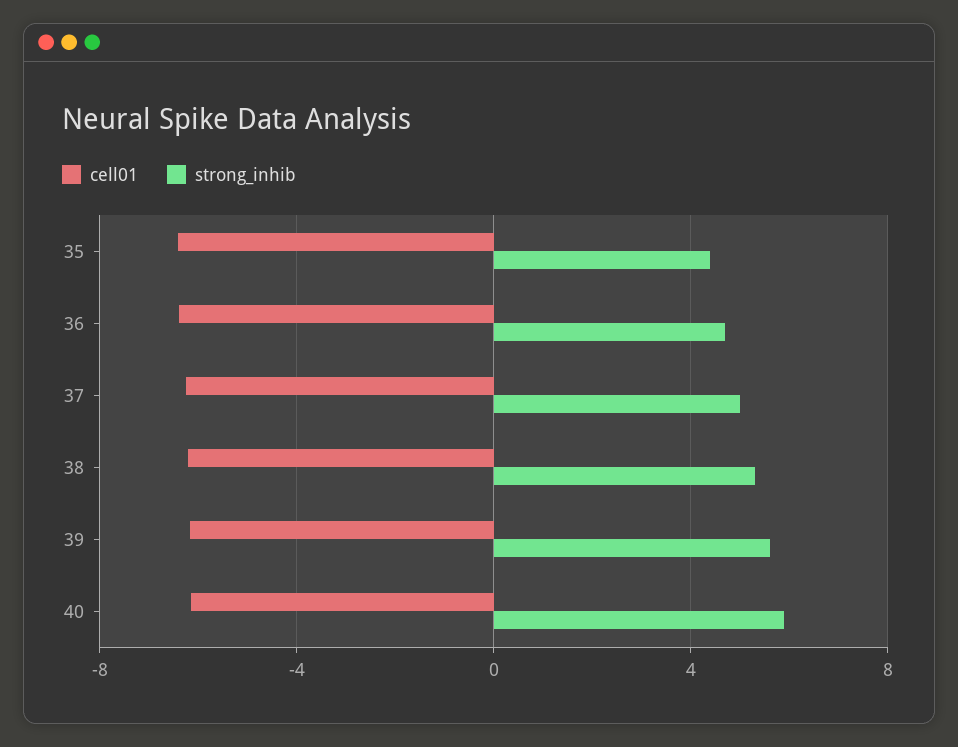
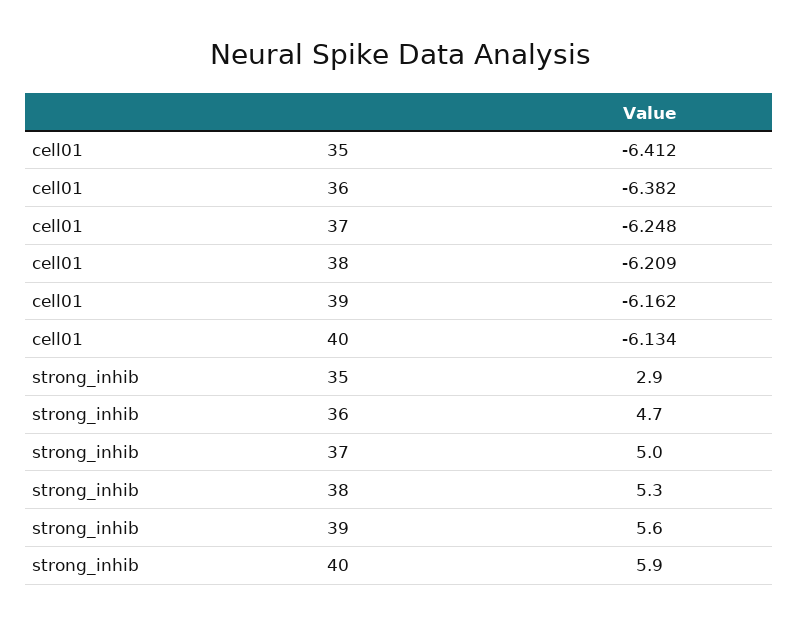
strong_inhib, 35: 4.5 -> 2.9

